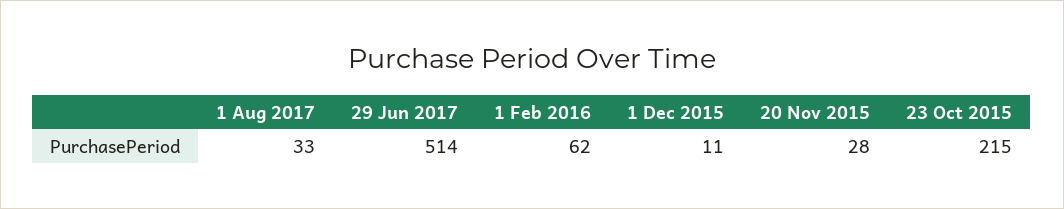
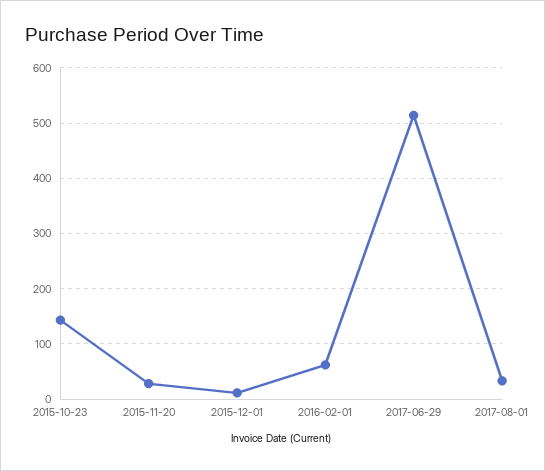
23 Oct 2015: 215 -> 140

